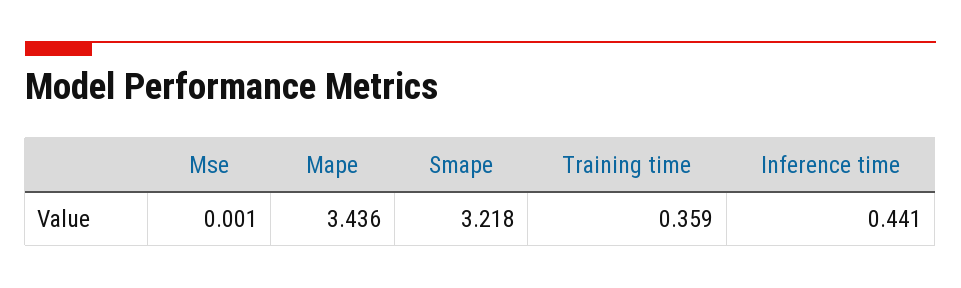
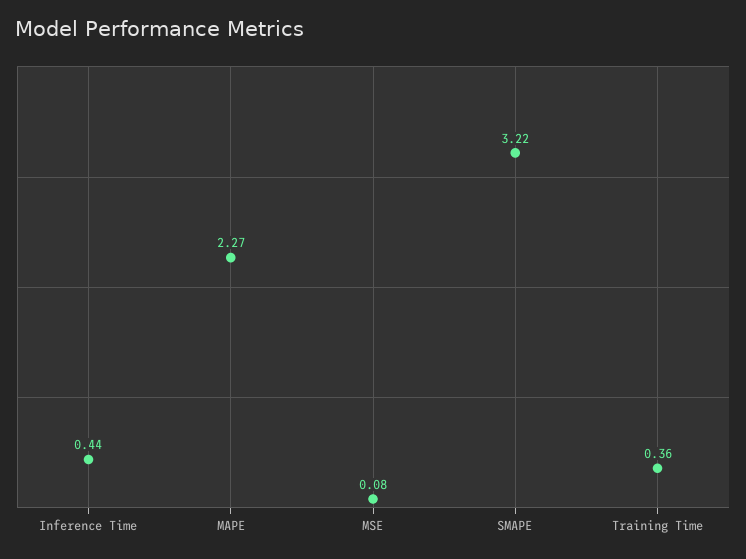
Mse: 0.001 -> 0.08
Mape: 3.436 -> 2.27

